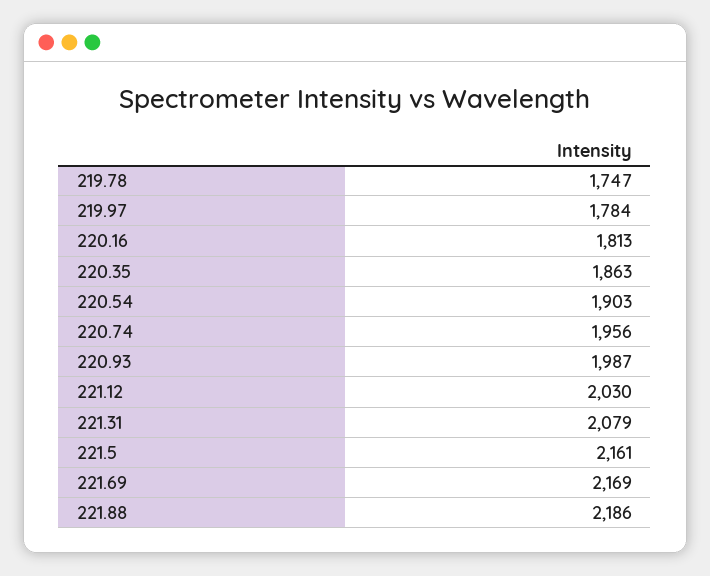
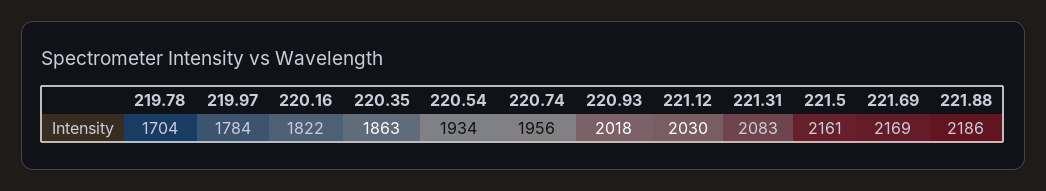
219.78: 1747 -> 1704
220.16: 1813 -> 1822
220.54: 1903 -> 1934
220.93: 1987 -> 2018
221.31: 2079 -> 2083

